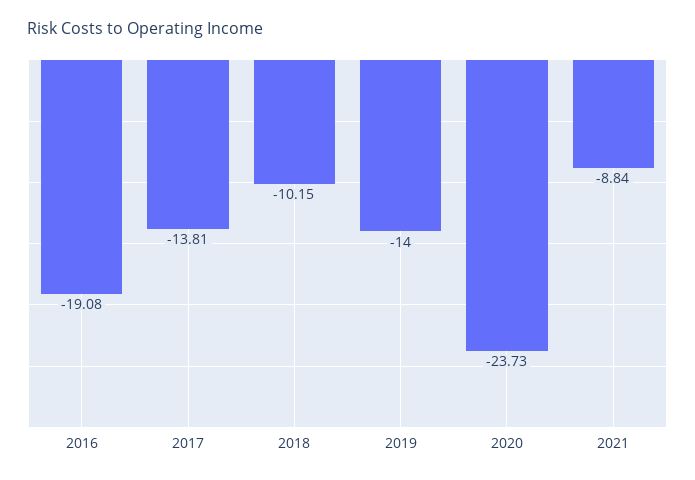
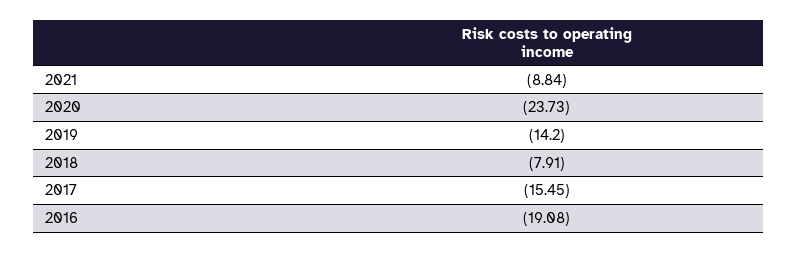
2017: -13.81 -> -15.45
2018: -10.15 -> -7.91
2019: -14 -> -14.2

